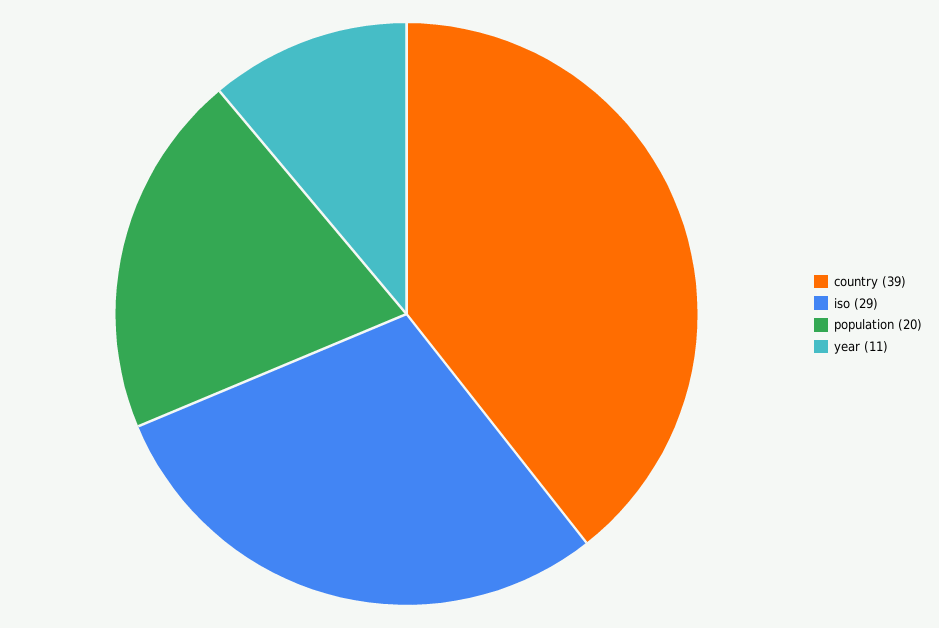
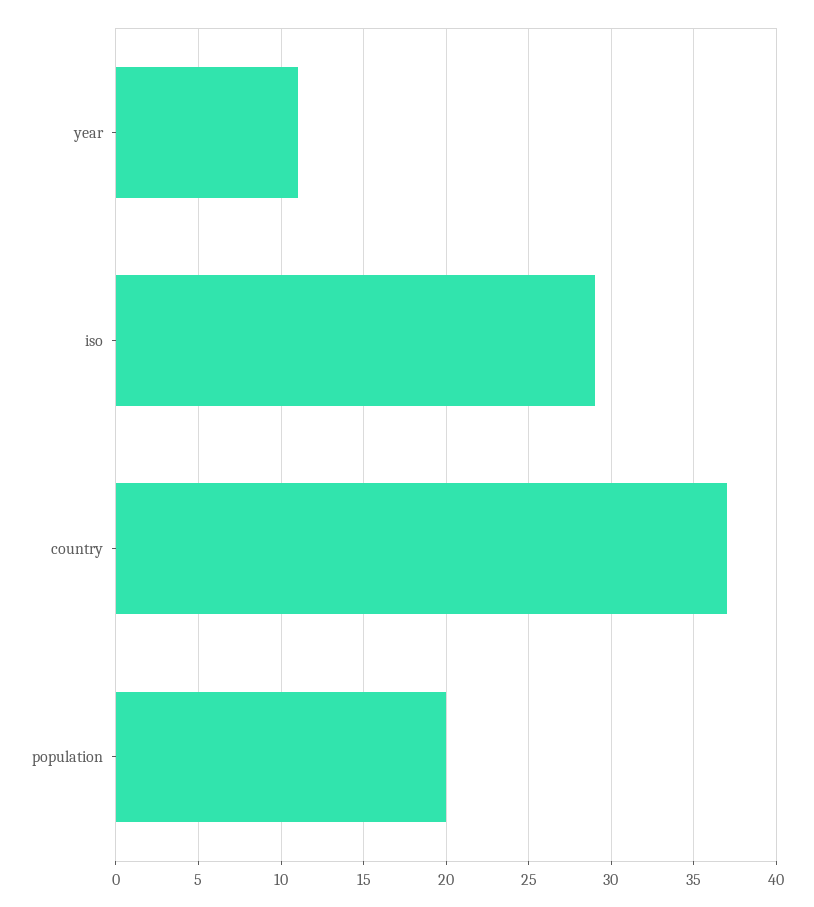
country: 39 -> 37

